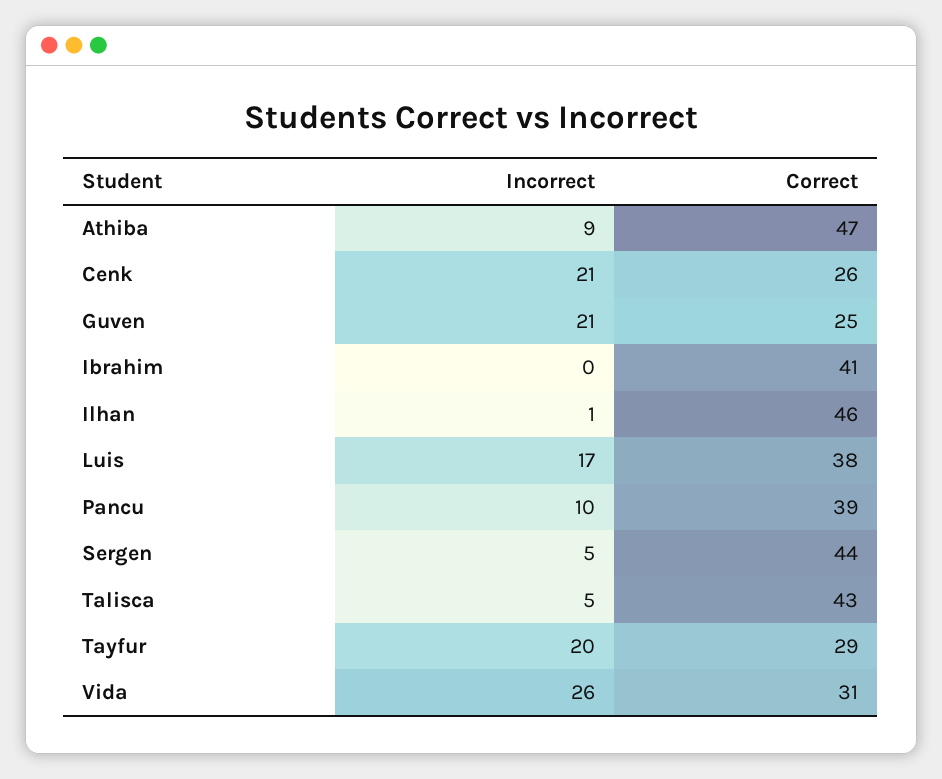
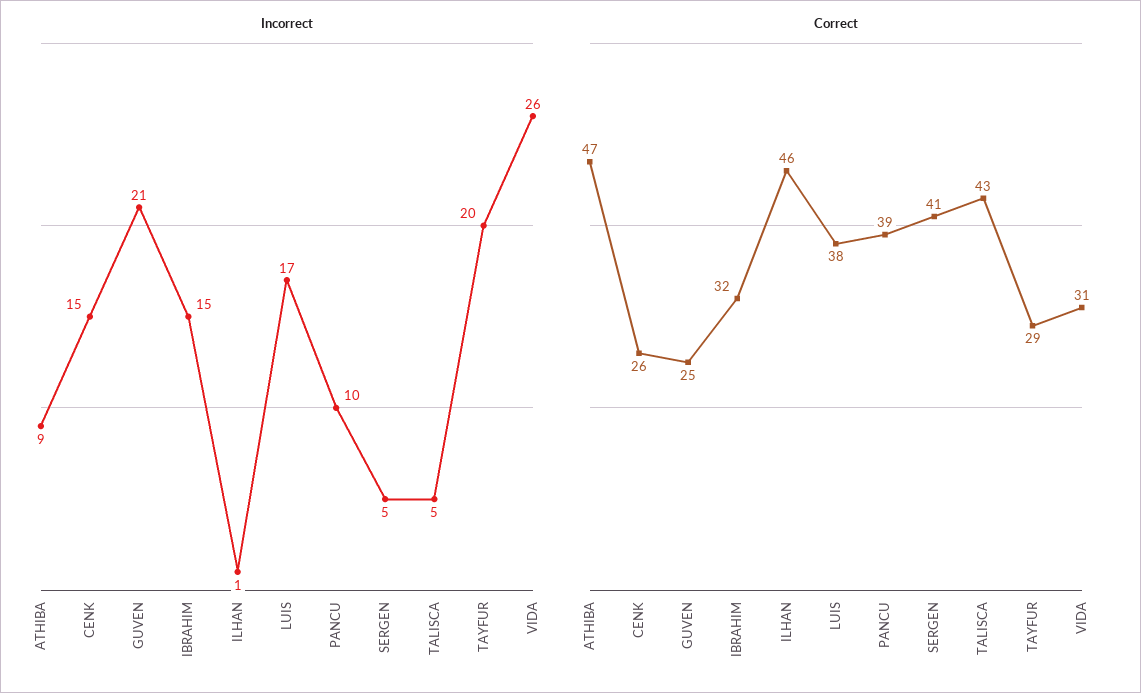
Incorrect, Cenk: 21 -> 15
Incorrect, Ibrahim: 0 -> 15
Correct, Ibrahim: 41 -> 32
Correct, Sergen: 44 -> 41

